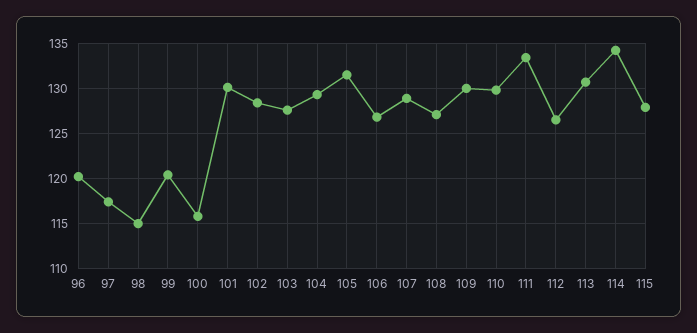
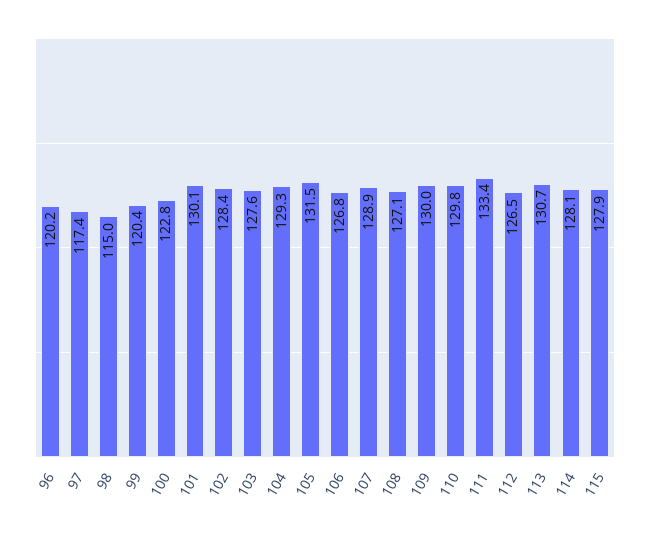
100: 116 -> 122.8
114: 134 -> 128.1

